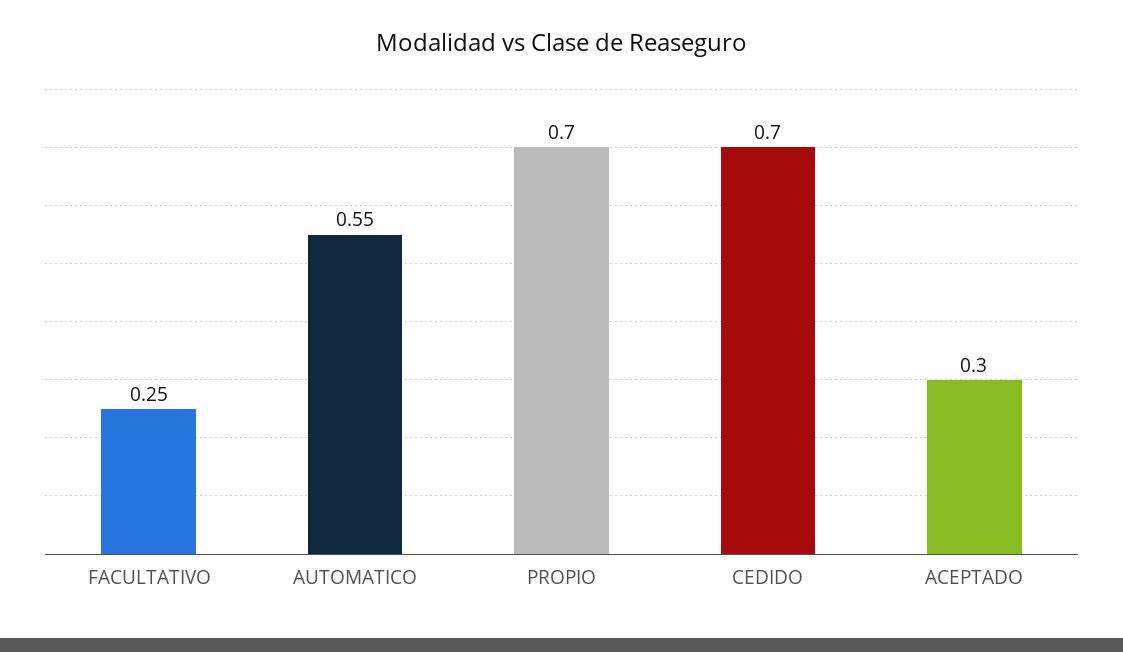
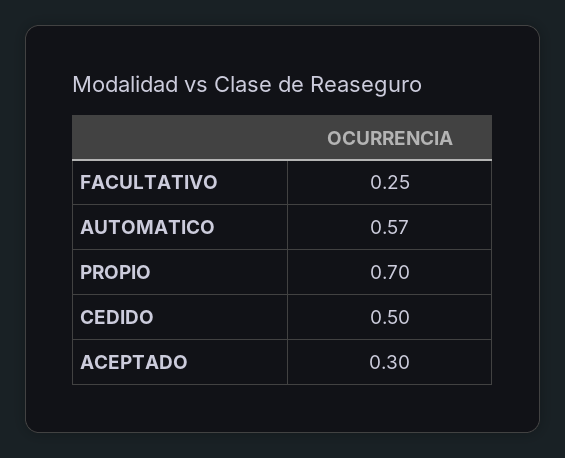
AUTOMATICO: 0.55 -> 0.57
CEDIDO: 0.7 -> 0.5

